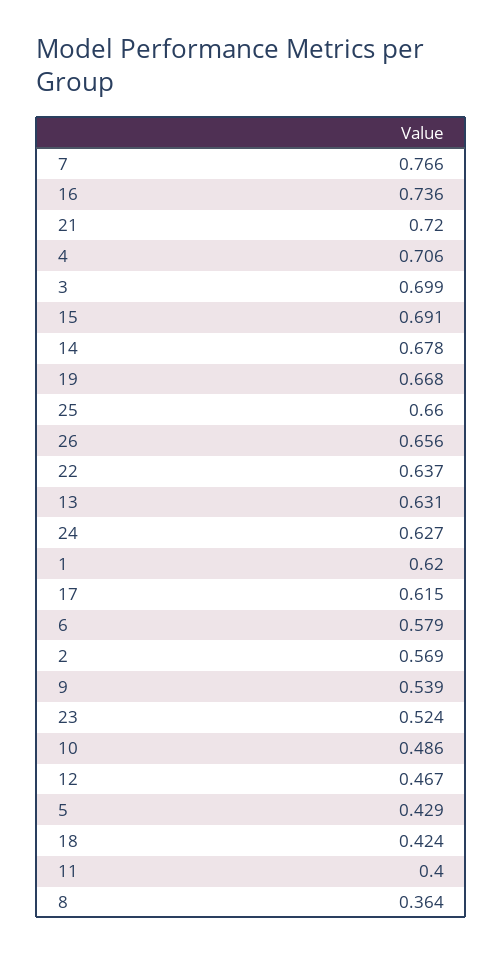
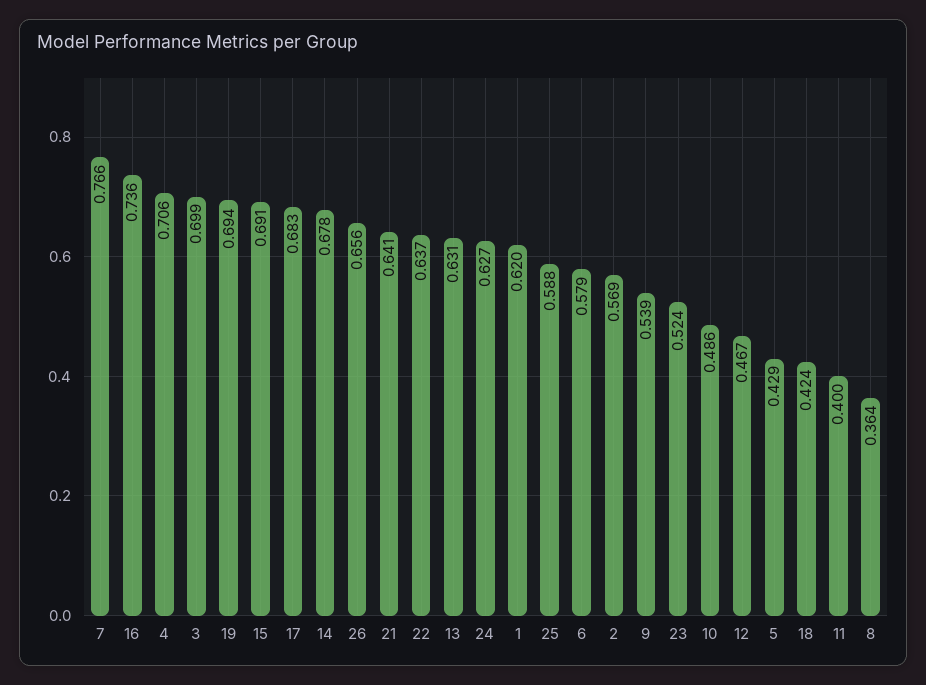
21: 0.72 -> 0.641
19: 0.668 -> 0.694
25: 0.66 -> 0.588
17: 0.615 -> 0.683

